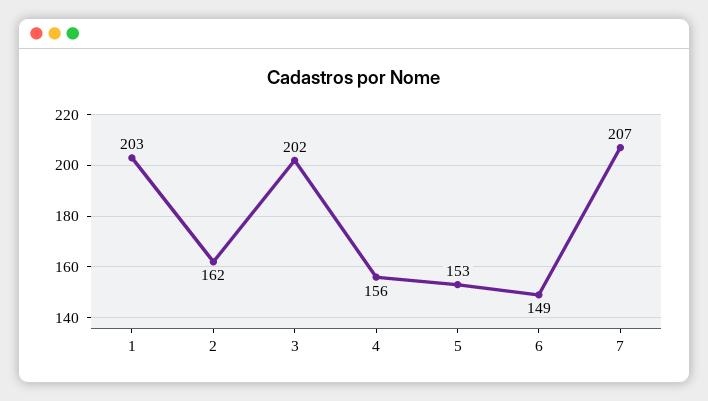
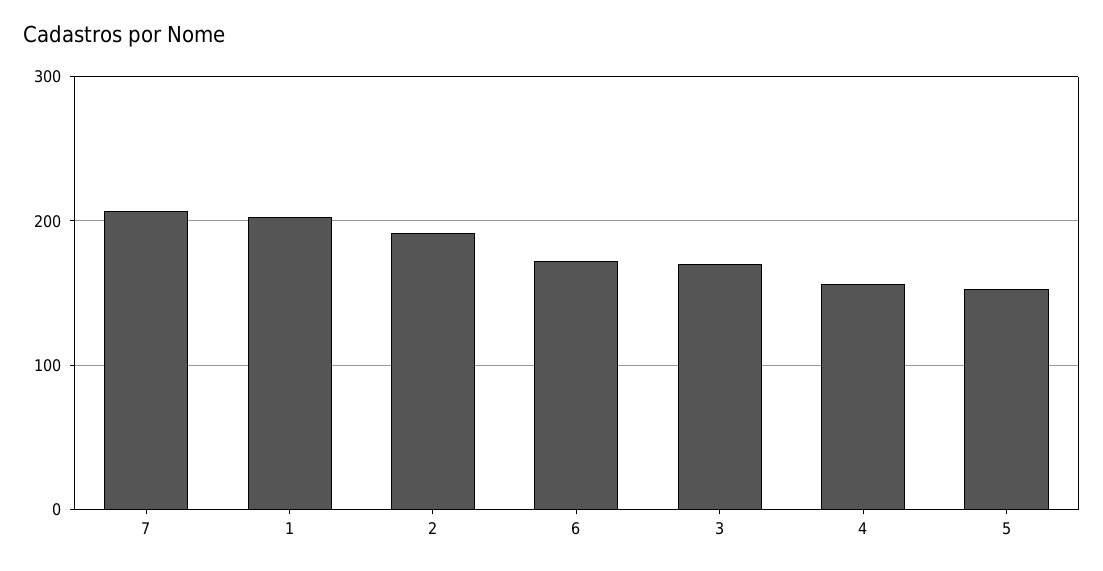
2: 162 -> 190
3: 202 -> 170
6: 149 -> 170

